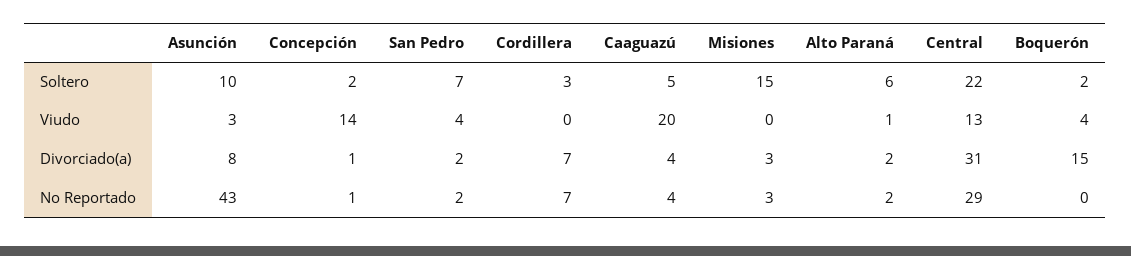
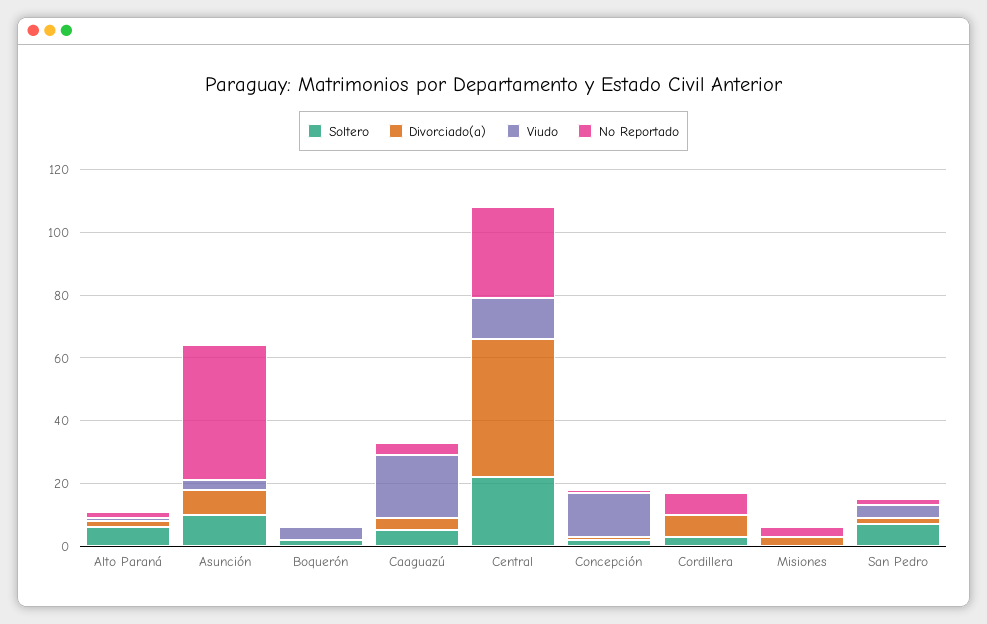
Soltero, Misiones: 15 -> 0
Divorciado(a), Central: 31 -> 45
Divorciado(a), Boquerón: 15 -> 0

